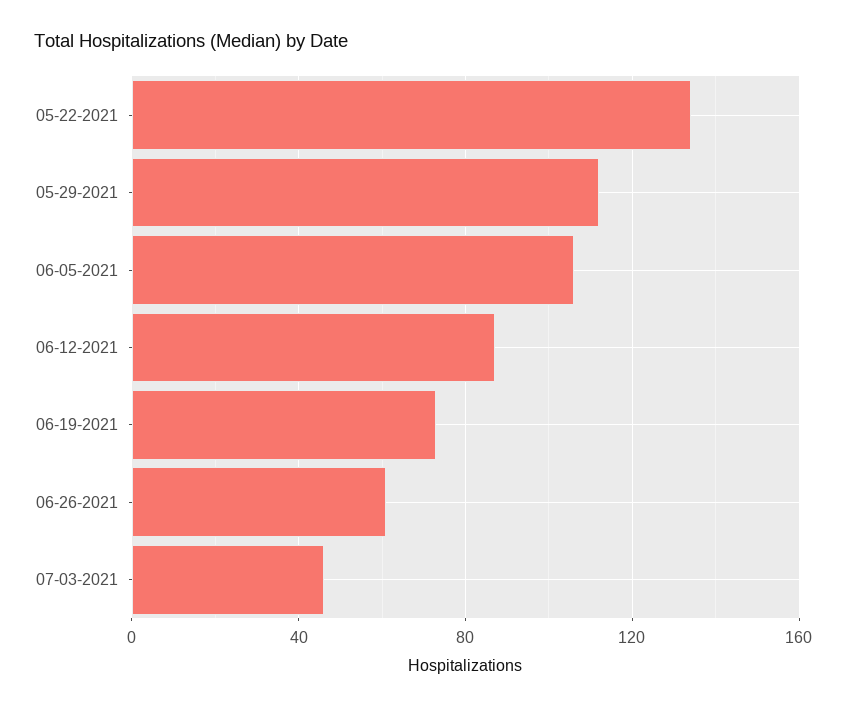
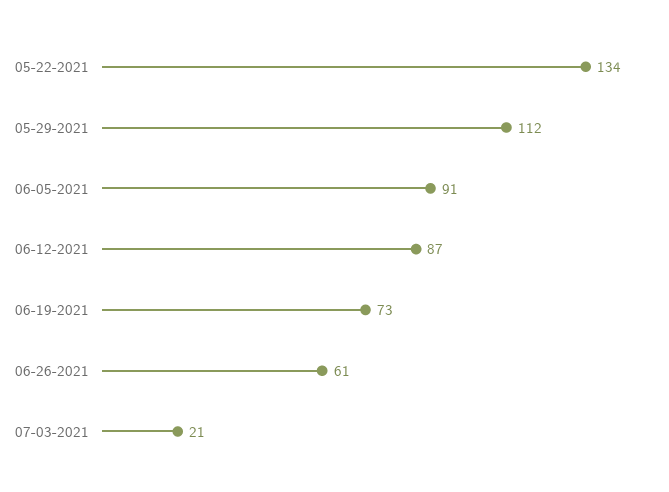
06-05-2021: 105 -> 91
07-03-2021: 45 -> 21

